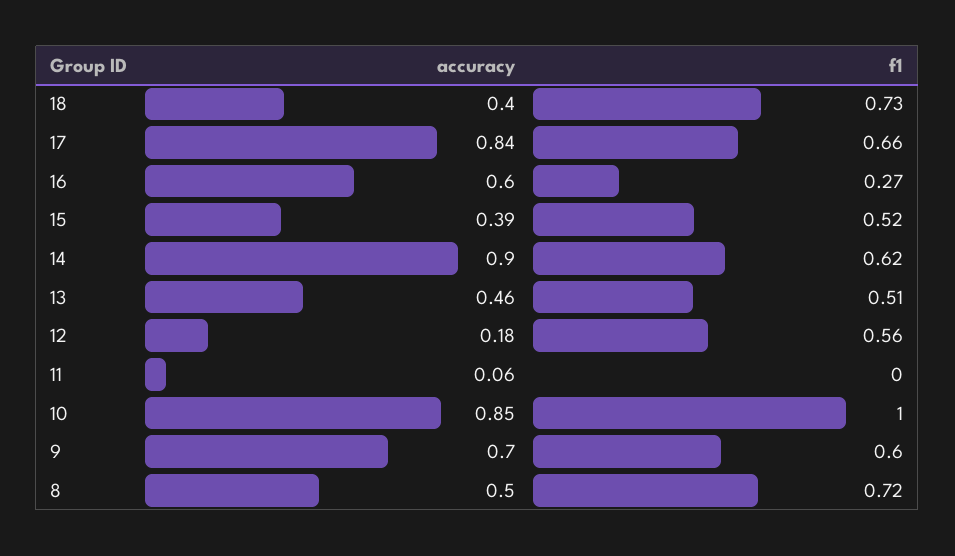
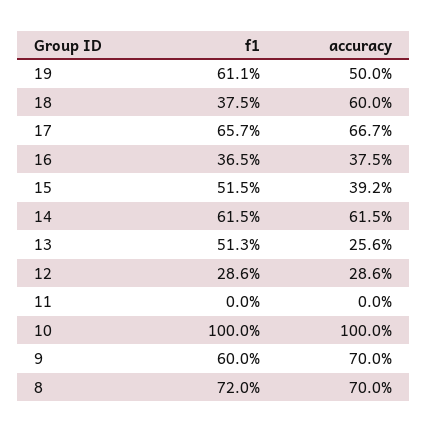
accuracy, 18: 0.4 -> 0.6
f1, 18: 0.73 -> 0.375
accuracy, 17: 0.84 -> 0.667
accuracy, 16: 0.6 -> 0.375
f1, 16: 0.27 -> 0.365
accuracy, 14: 0.9 -> 0.615
accuracy, 13: 0.46 -> 0.256
accuracy, 12: 0.18 -> 0.286
f1, 12: 0.56 -> 0.286
accuracy, 11: 0.06 -> 0
accuracy, 10: 0.85 -> 1
accuracy, 8: 0.5 -> 0.7
f1, 19: none -> 0.611
accuracy, 19: none -> 0.5

